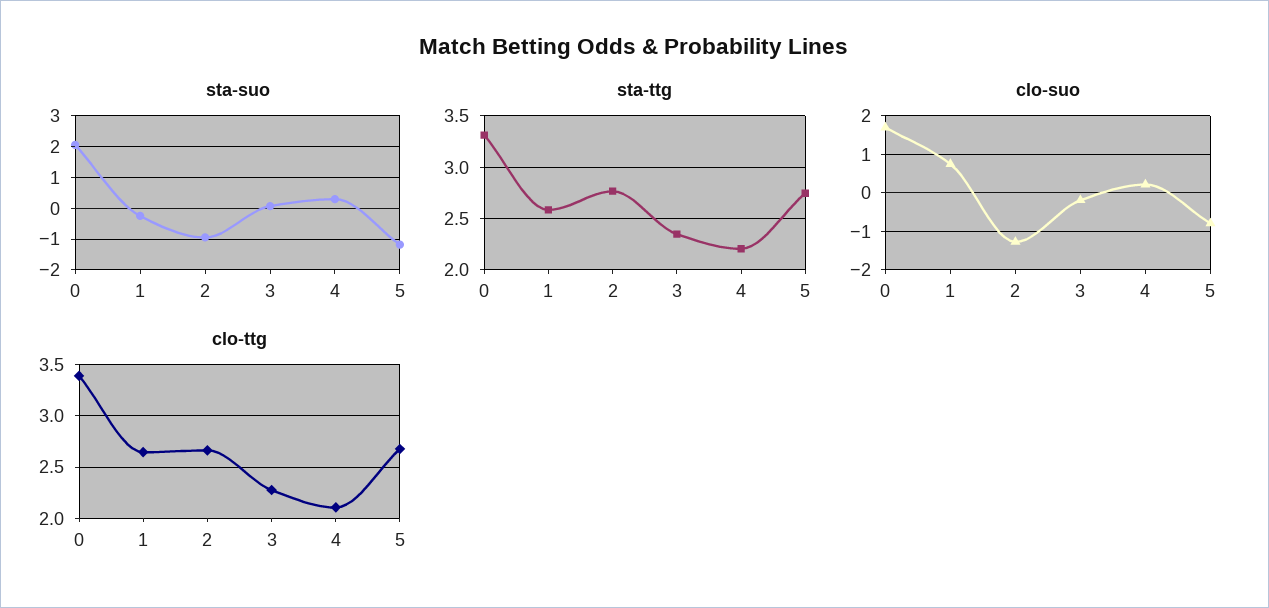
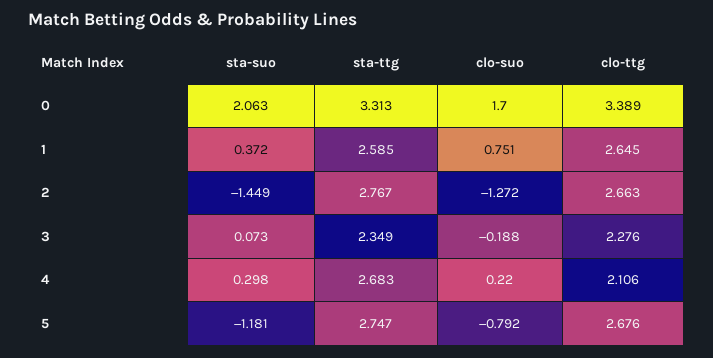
sta-suo, 1: -0.2 -> 0.372
sta-suo, 2: -1 -> -1.449
sta-ttg, 4: 2.2 -> 2.683

